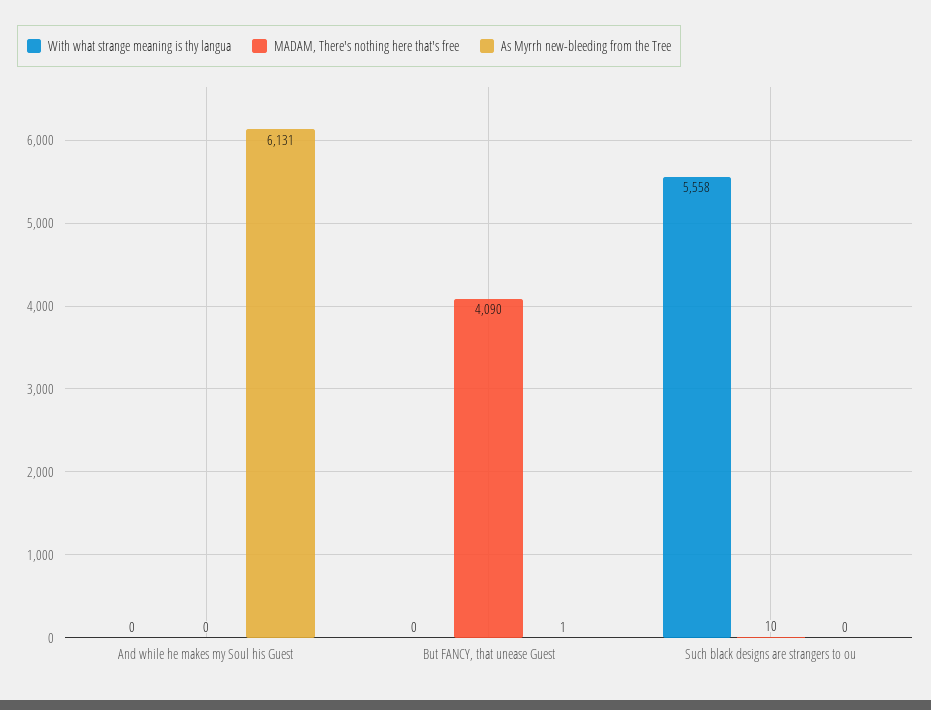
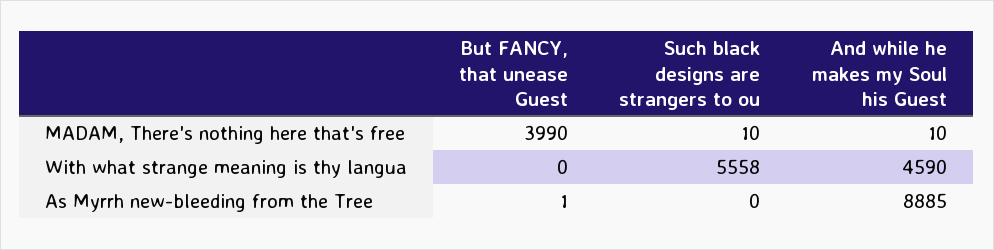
With what strange meaning is thy langua, And while he makes my Soul his Guest: 0 -> 4590
MADAM, There's nothing here that's free, And while he makes my Soul his Guest: 0 -> 10
As Myrrh new-bleeding from the Tree, And while he makes my Soul his Guest: 6131 -> 8885
MADAM, There's nothing here that's free, But FANCY, that unease Guest: 4090 -> 3990

